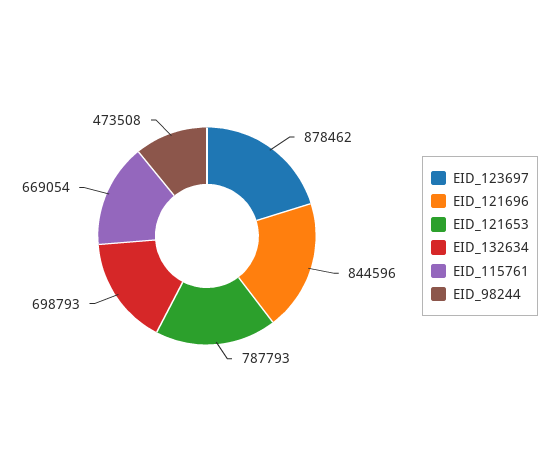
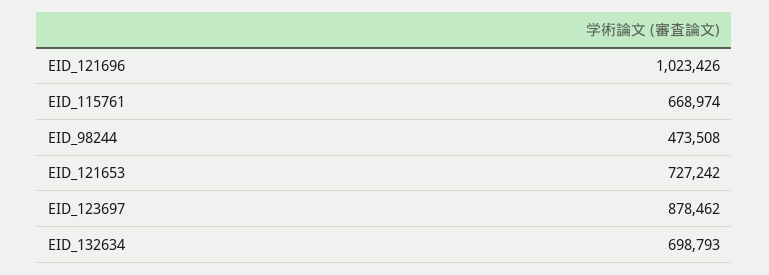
EID_121696: 844596 -> 1023426
EID_121653: 787793 -> 727242
EID_115761: 669054 -> 668974

